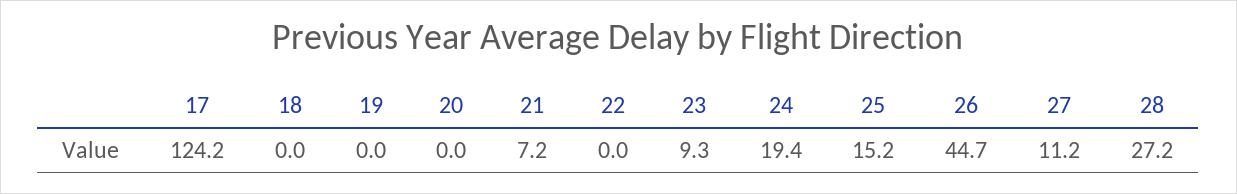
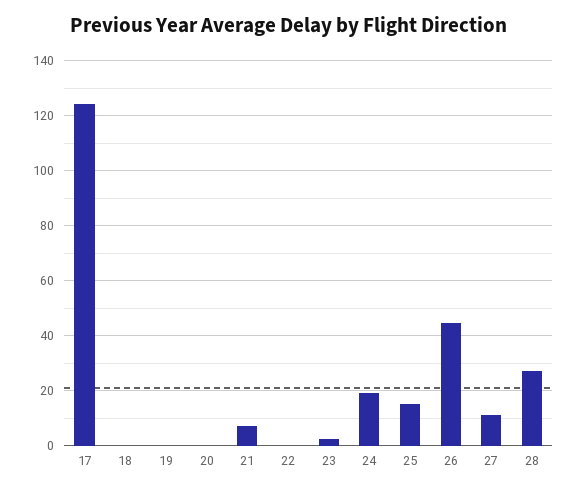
23: 9.3 -> 2.5

